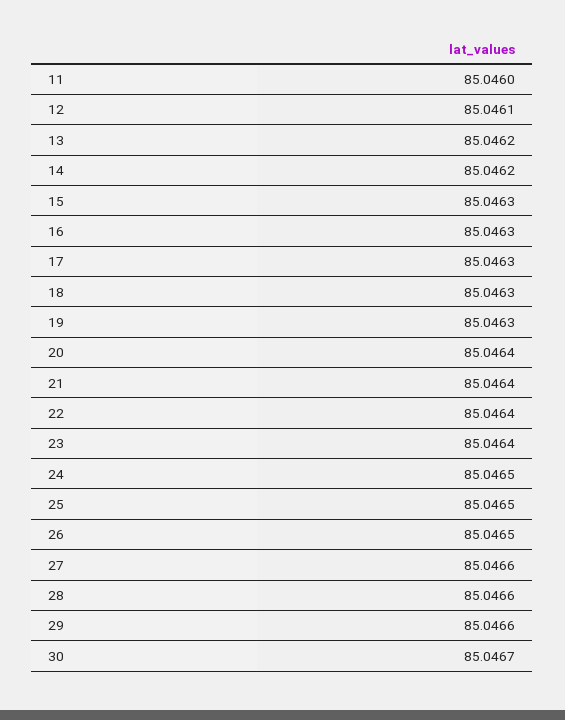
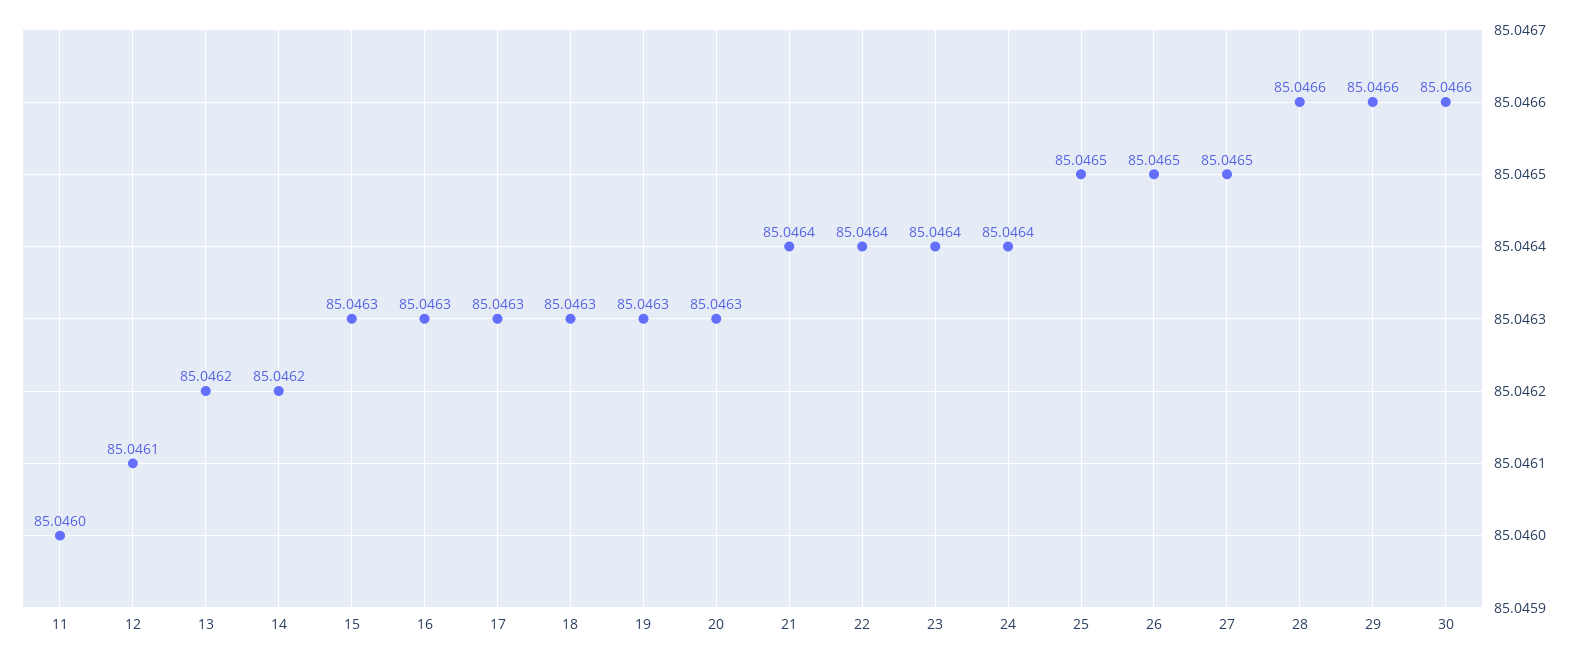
20: 85.0464 -> 85.0463
24: 85.0465 -> 85.0464
27: 85.0466 -> 85.0465
30: 85.0467 -> 85.0466

